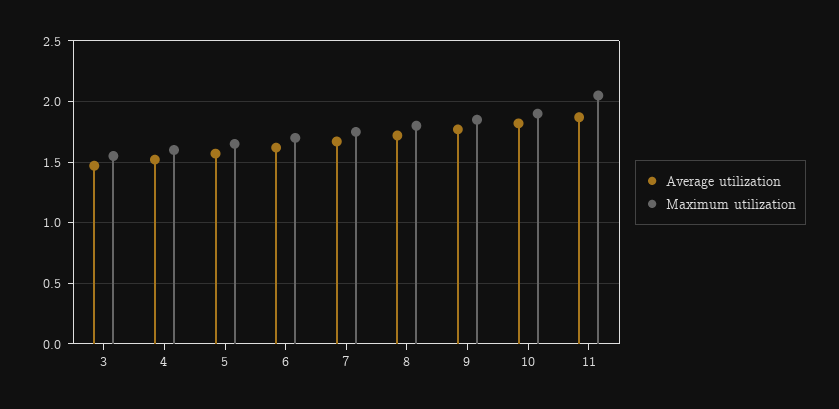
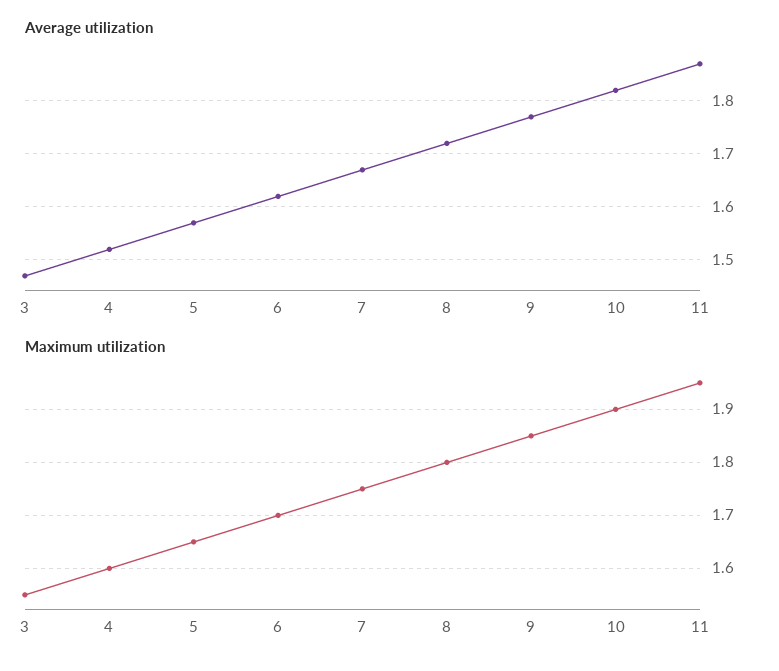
Maximum utilization, 11: 2.05 -> 1.95

